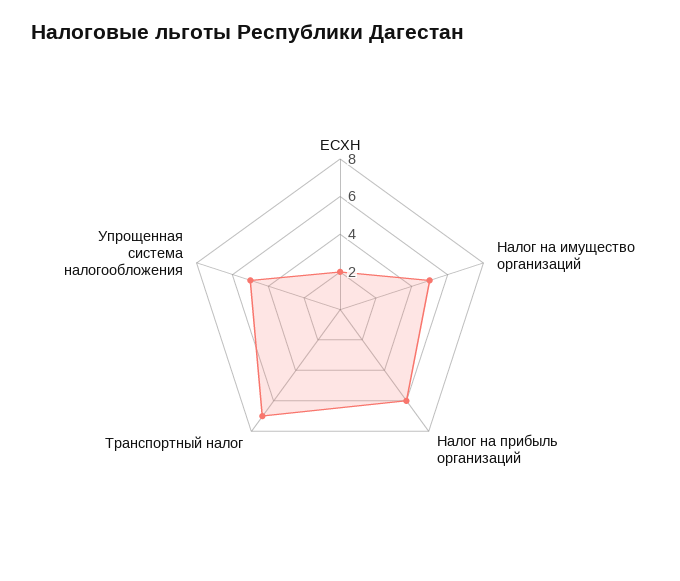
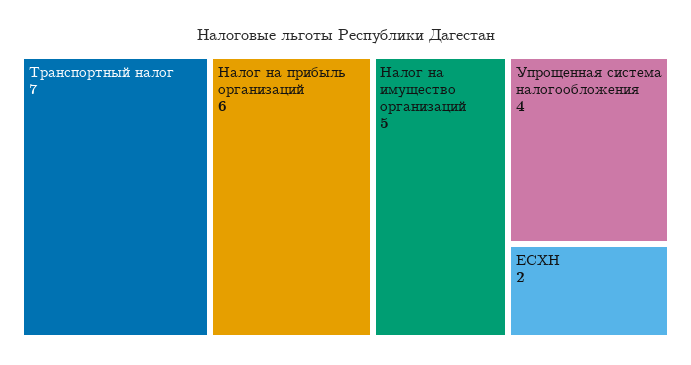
Упрощенная система налогообложения: 5 -> 4

